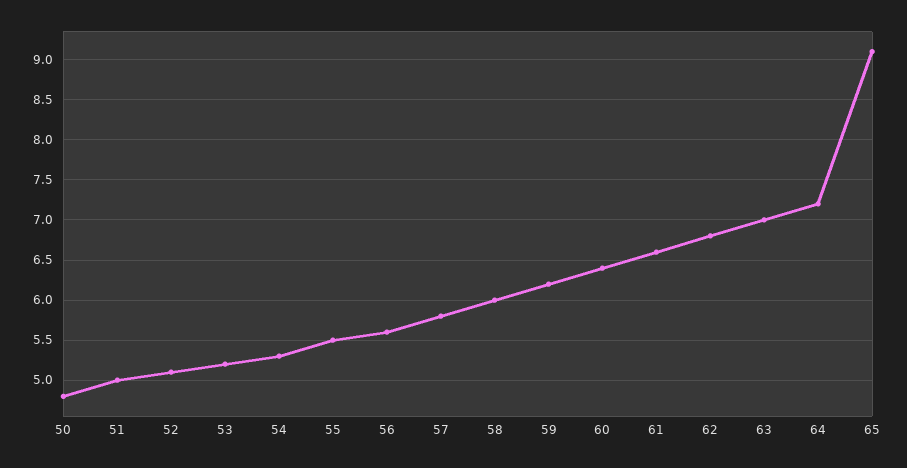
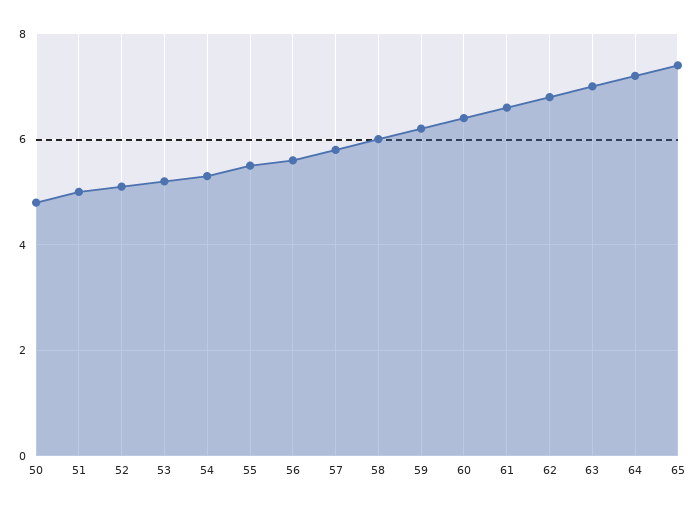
65: 9.1 -> 7.5

